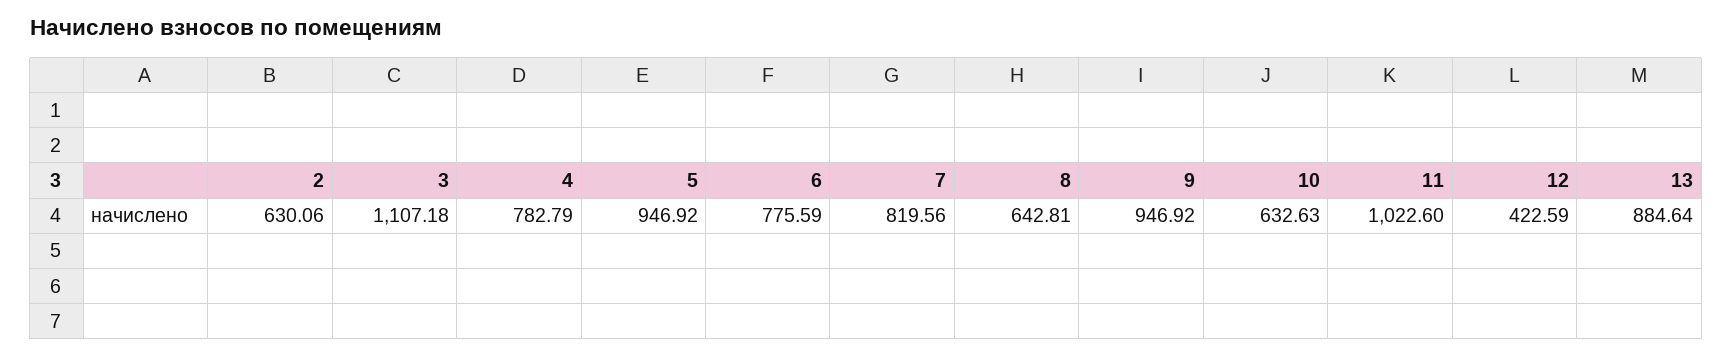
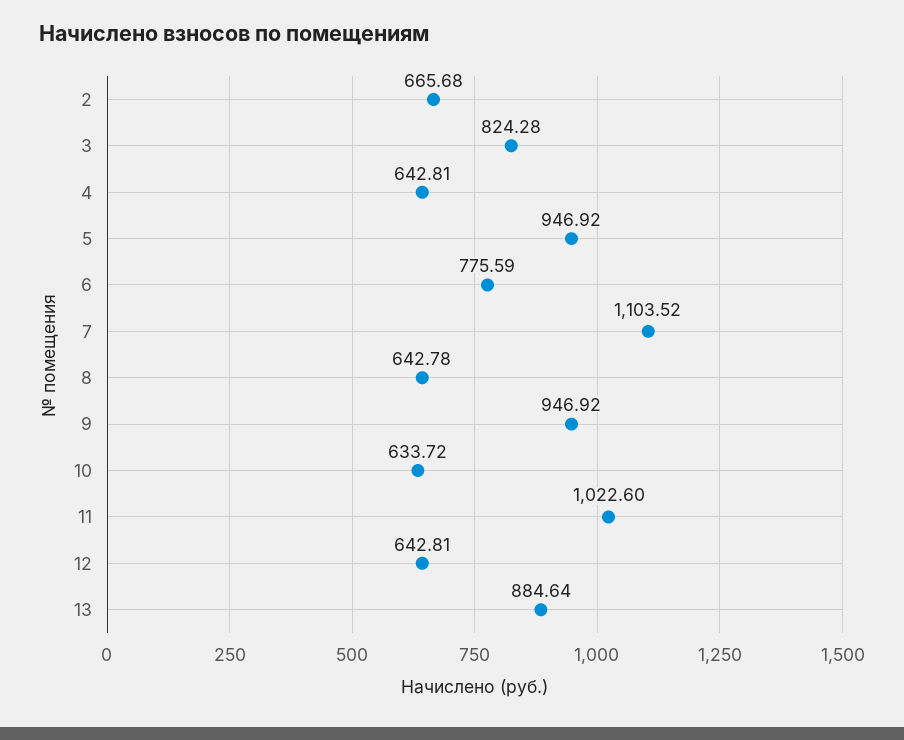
2: 630.06 -> 665.68
3: 1107.18 -> 824.28
4: 782.79 -> 642.81
7: 819.56 -> 1103.52
8: 642.81 -> 642.78
10: 632.63 -> 633.72
12: 422.59 -> 642.81

